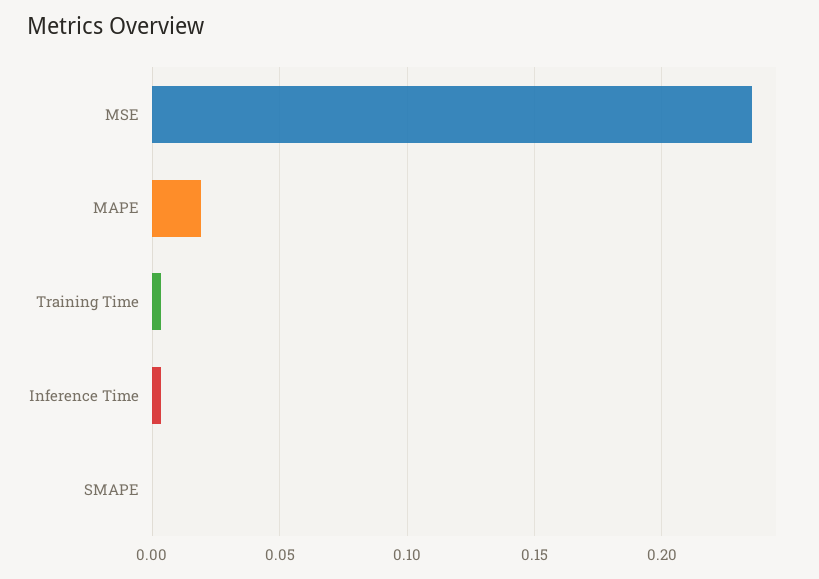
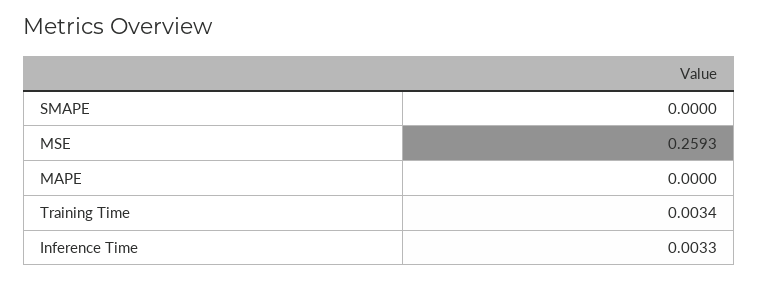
MSE: 0.235 -> 0.2593
MAPE: 0.02 -> 0

